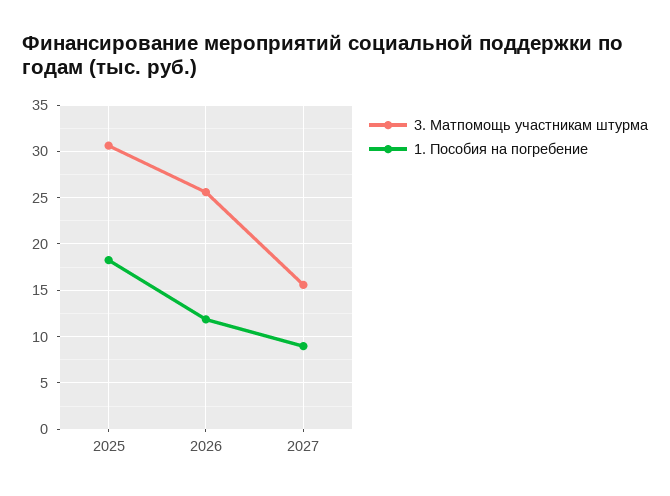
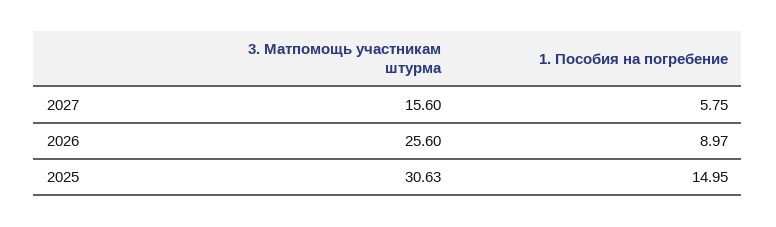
1. Пособия на погребение, 2025: 18 -> 14.95
1. Пособия на погребение, 2026: 12 -> 8.97
1. Пособия на погребение, 2027: 9 -> 5.75

